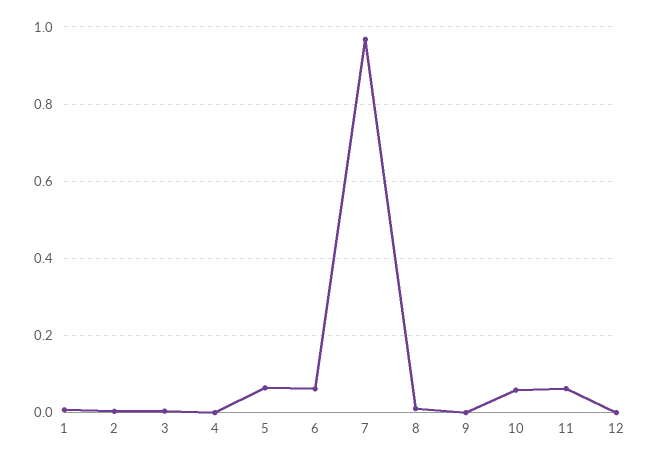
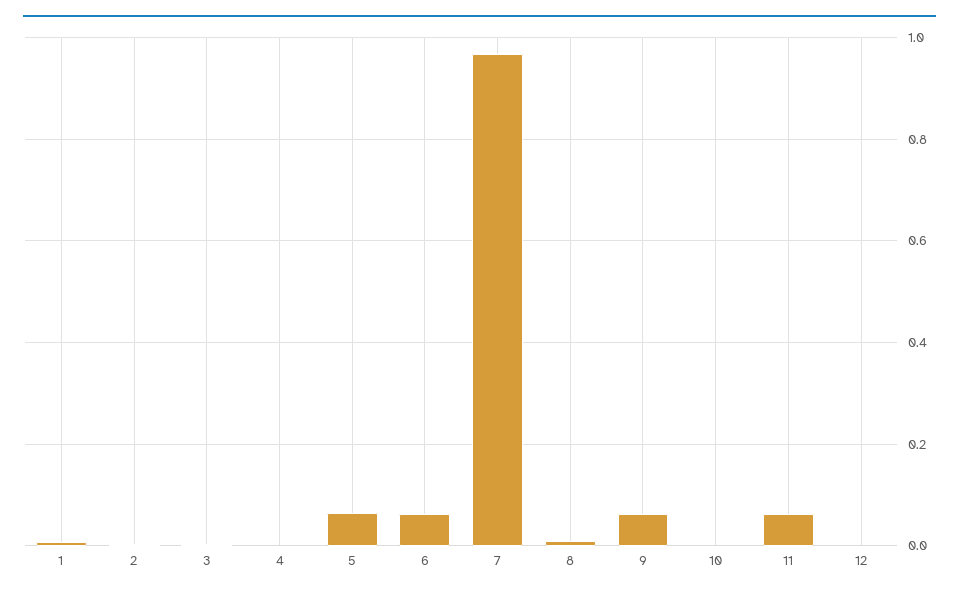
9: 0 -> 0.06
10: 0.06 -> 0

